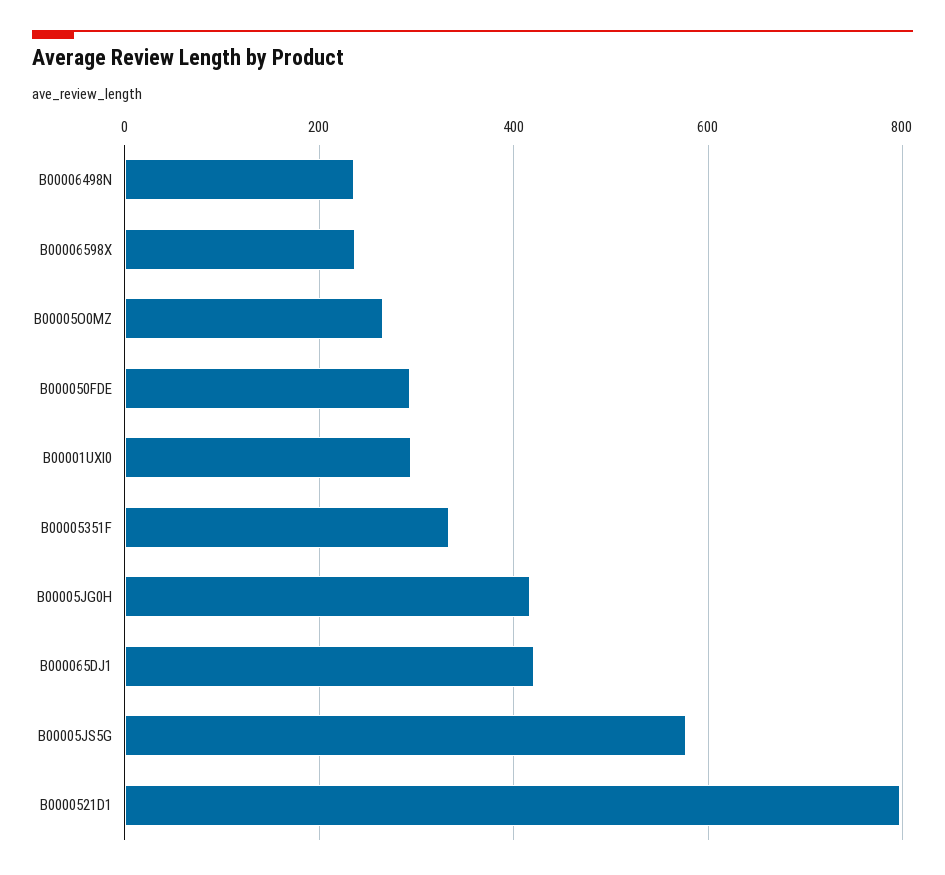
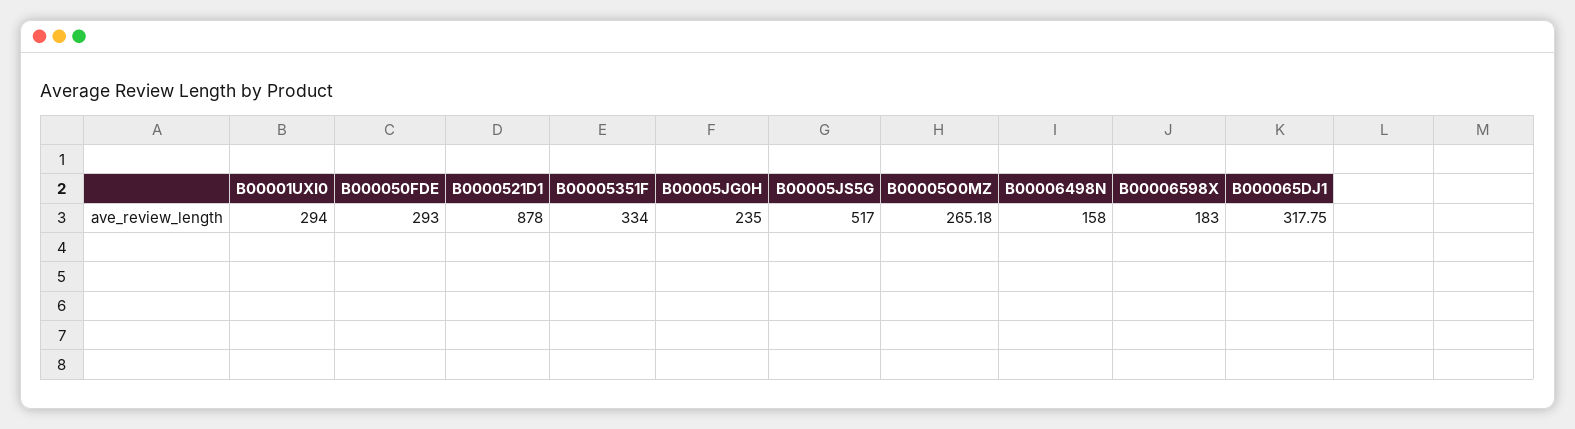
B00006498N: 240 -> 158
B00006598X: 240 -> 183
B00005JG0H: 420 -> 235
B000065DJ1: 420 -> 317.75
B00005JS5G: 580 -> 517
B0000521D1: 800 -> 878

